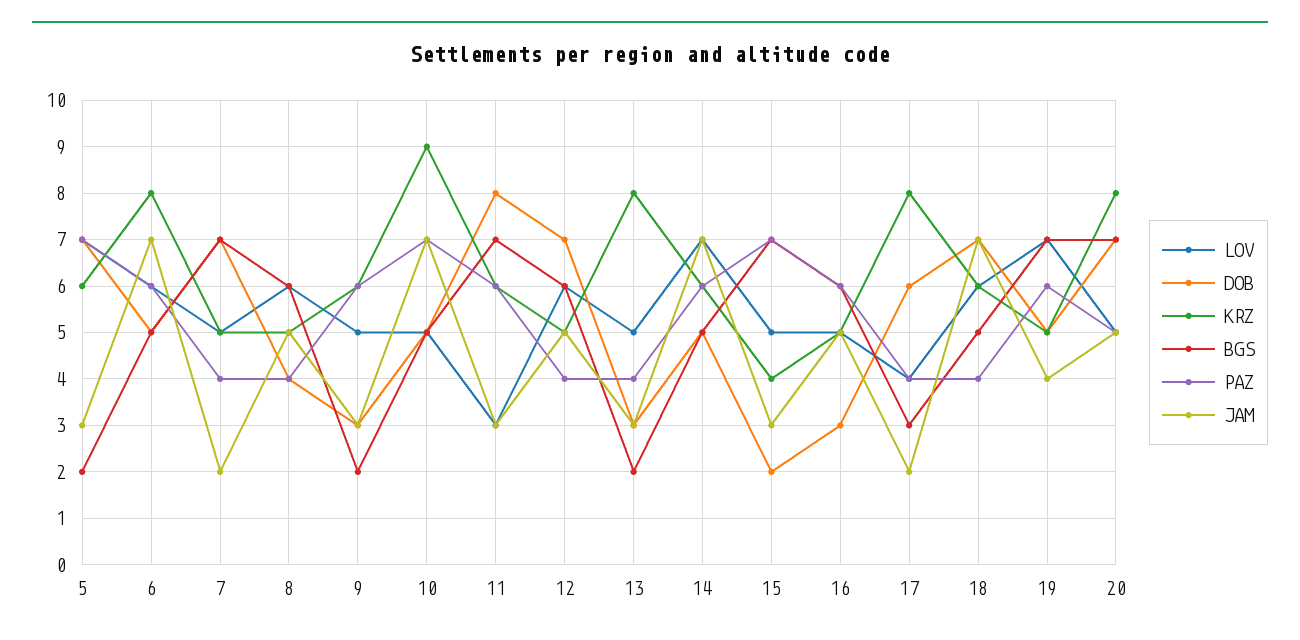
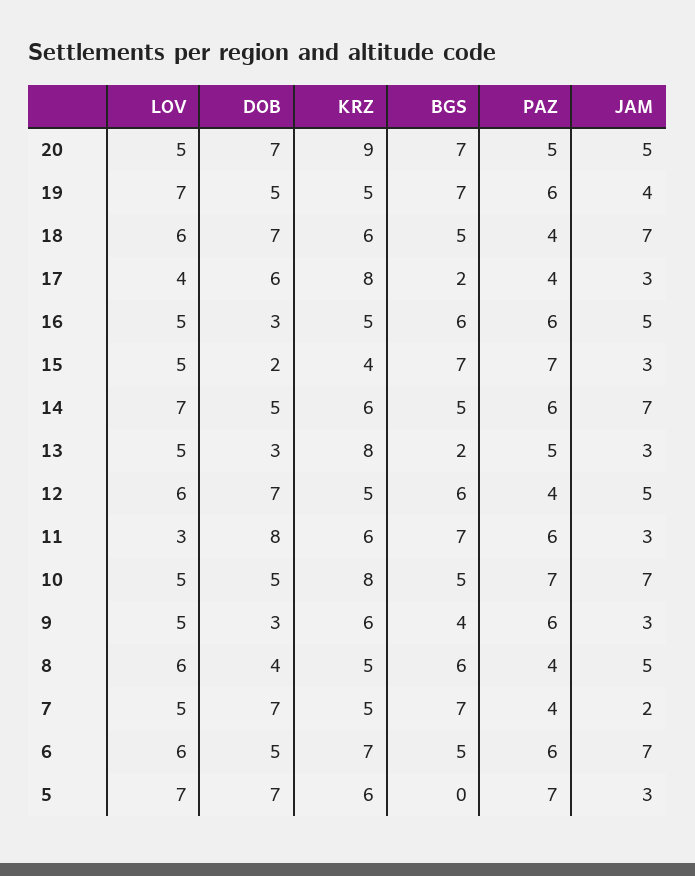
BGS, 5: 2 -> 0
KRZ, 6: 8 -> 7
BGS, 9: 2 -> 4
KRZ, 10: 9 -> 8
PAZ, 13: 4 -> 5
BGS, 17: 3 -> 2
JAM, 17: 2 -> 3
KRZ, 20: 8 -> 9

